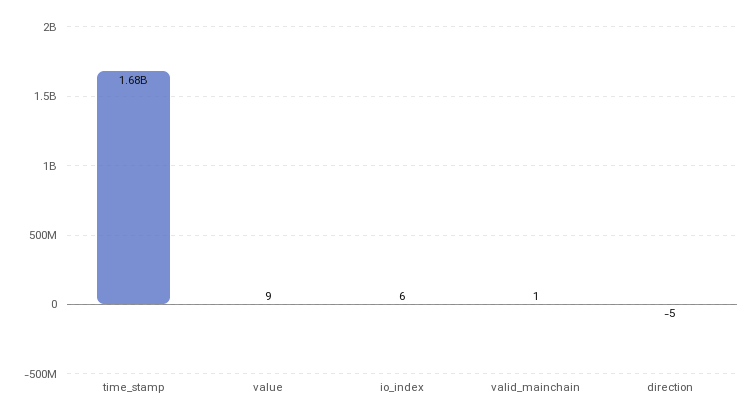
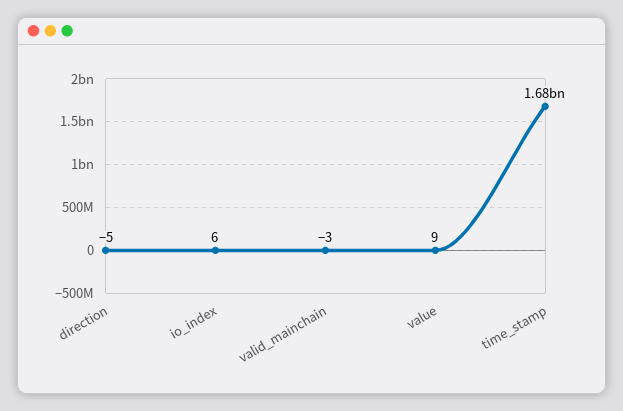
valid_mainchain: 1 -> -3

